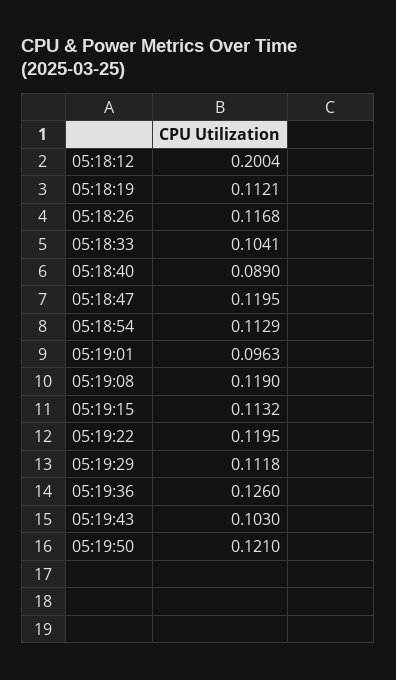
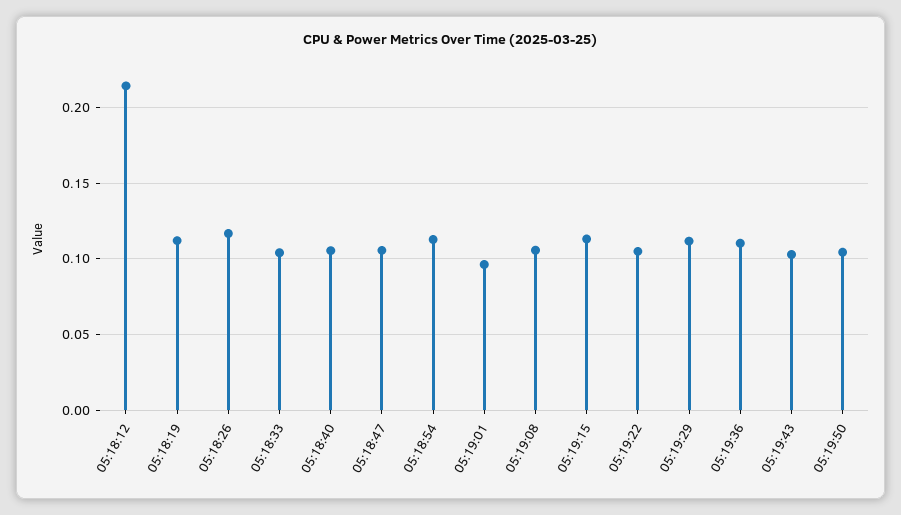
05:18:12: 0.2004 -> 0.215
05:18:40: 0.089 -> 0.105
05:18:47: 0.1195 -> 0.105
05:19:08: 0.119 -> 0.105
05:19:22: 0.1195 -> 0.105
05:19:36: 0.126 -> 0.11
05:19:50: 0.121 -> 0.105

